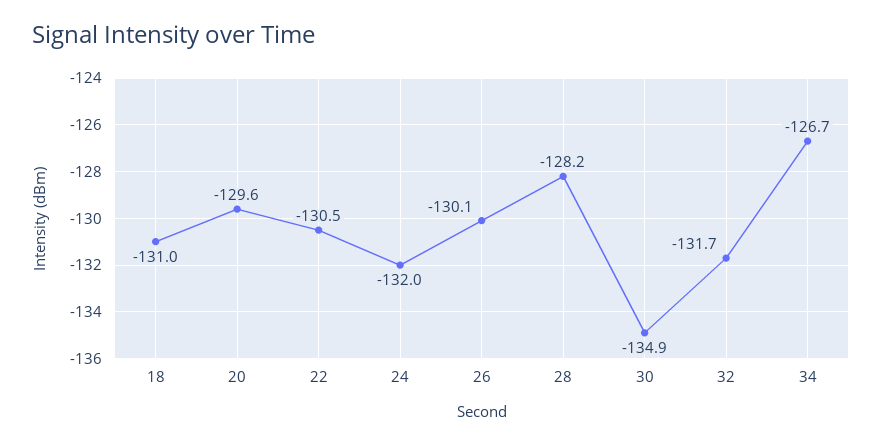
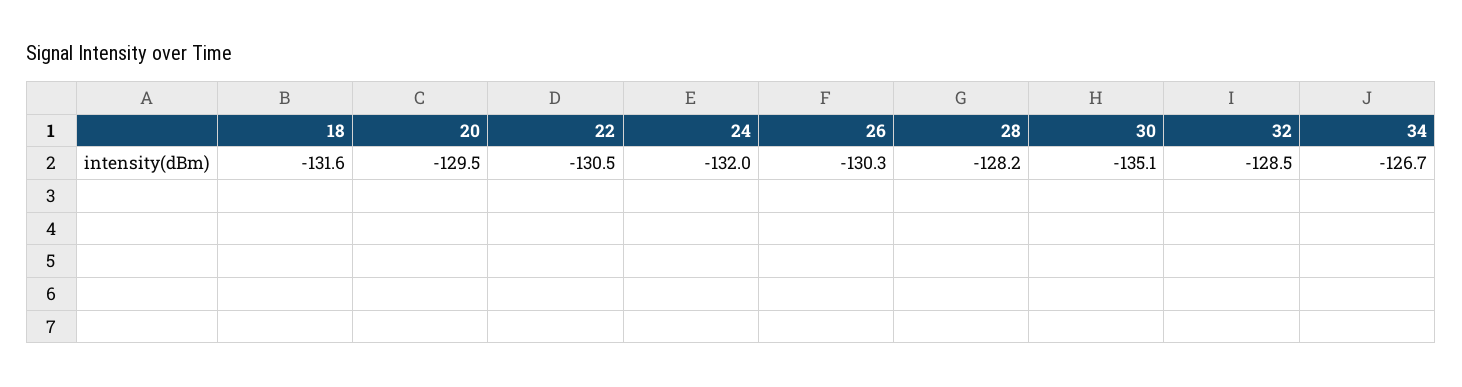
18: -131 -> -131.6
20: -129.6 -> -129.5
26: -130.1 -> -130.3
30: -134.9 -> -135.1
32: -131.7 -> -128.5

